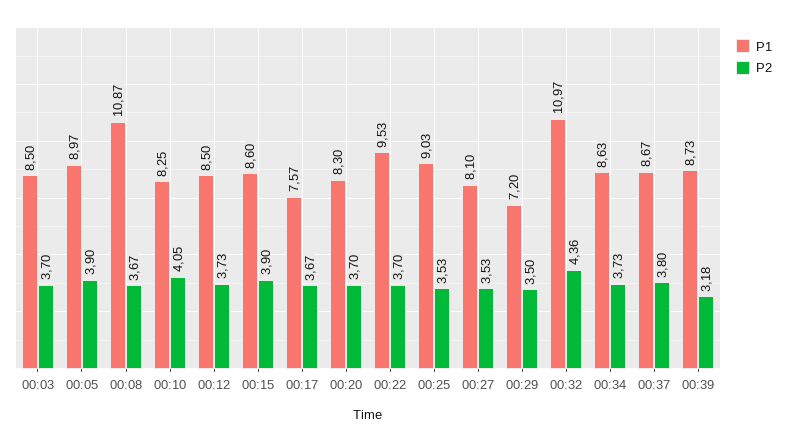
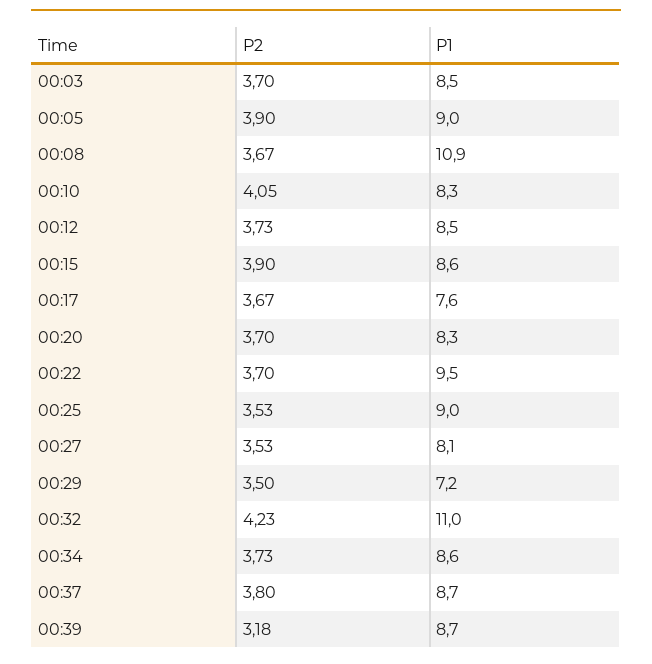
P2, 00:32: 4.36 -> 4.23

